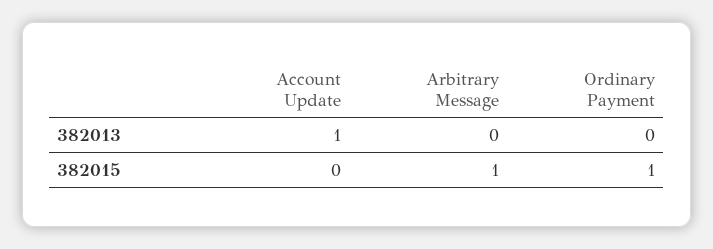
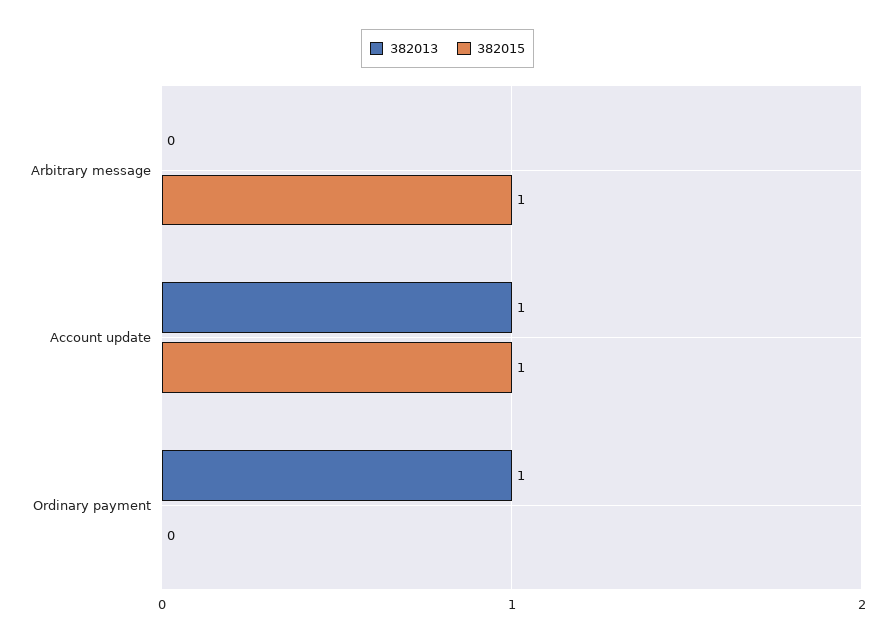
382013, Ordinary Payment: 0 -> 1
382015, Account Update: 0 -> 1
382015, Ordinary Payment: 1 -> 0

